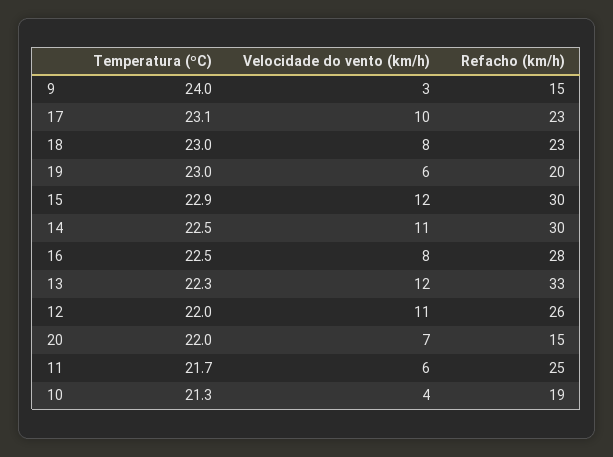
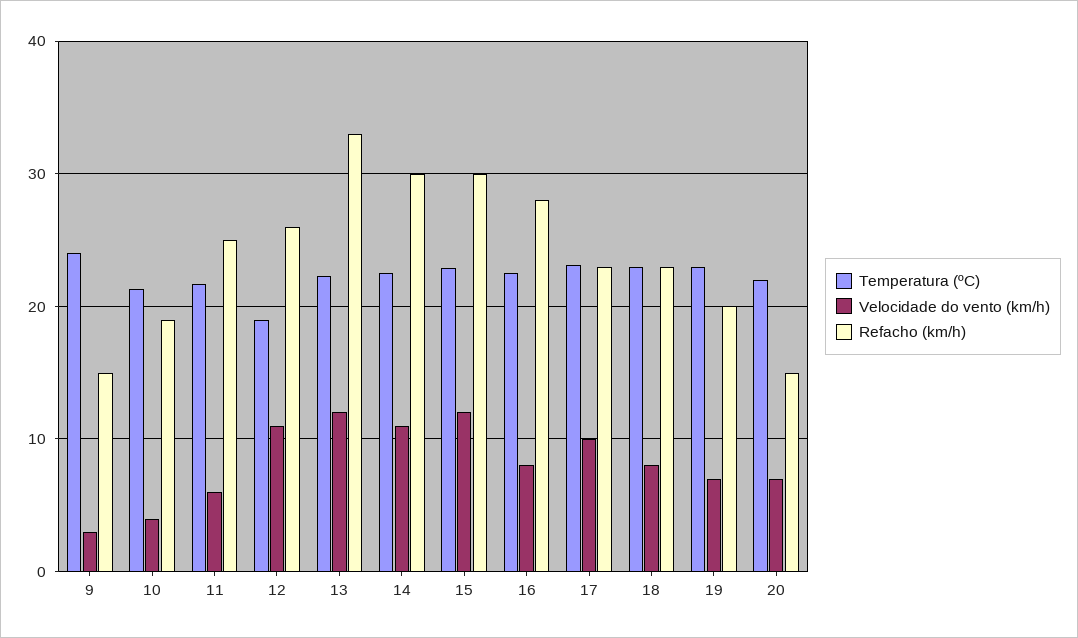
Velocidade do vento (km/h), 19: 6 -> 7
Temperatura (ºC), 12: 22 -> 19

